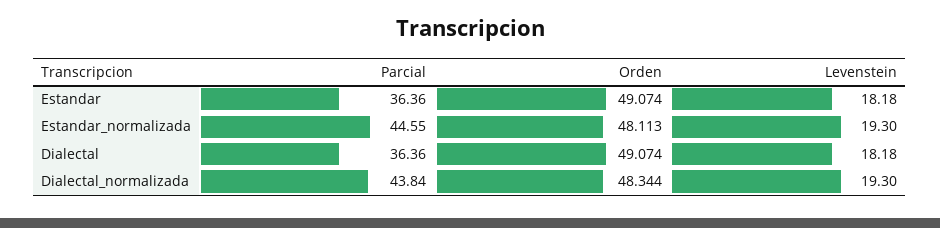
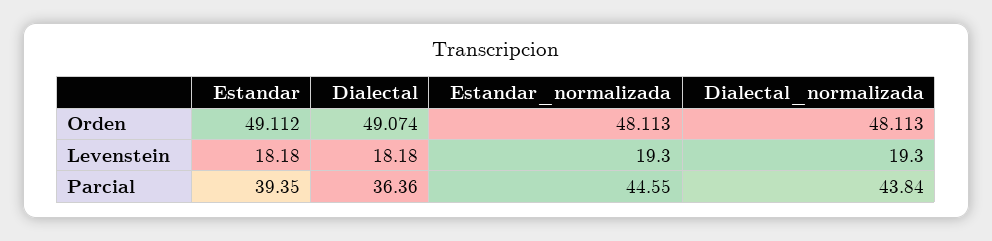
Parcial, Estandar: 36.36 -> 39.35
Orden, Estandar: 49.074 -> 49.112
Orden, Dialectal_normalizada: 48.344 -> 48.113

